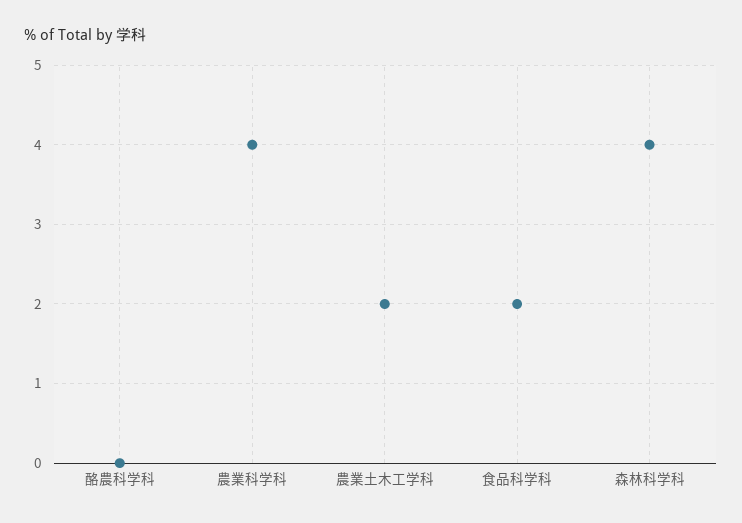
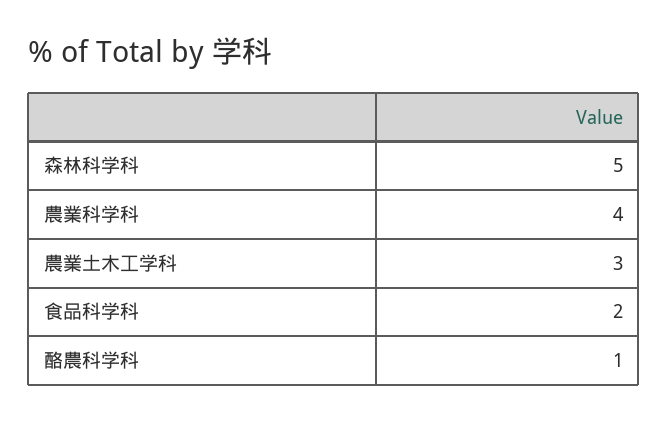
酪農科学科: 0 -> 1
農業土木工学科: 2 -> 3
森林科学科: 4 -> 5

